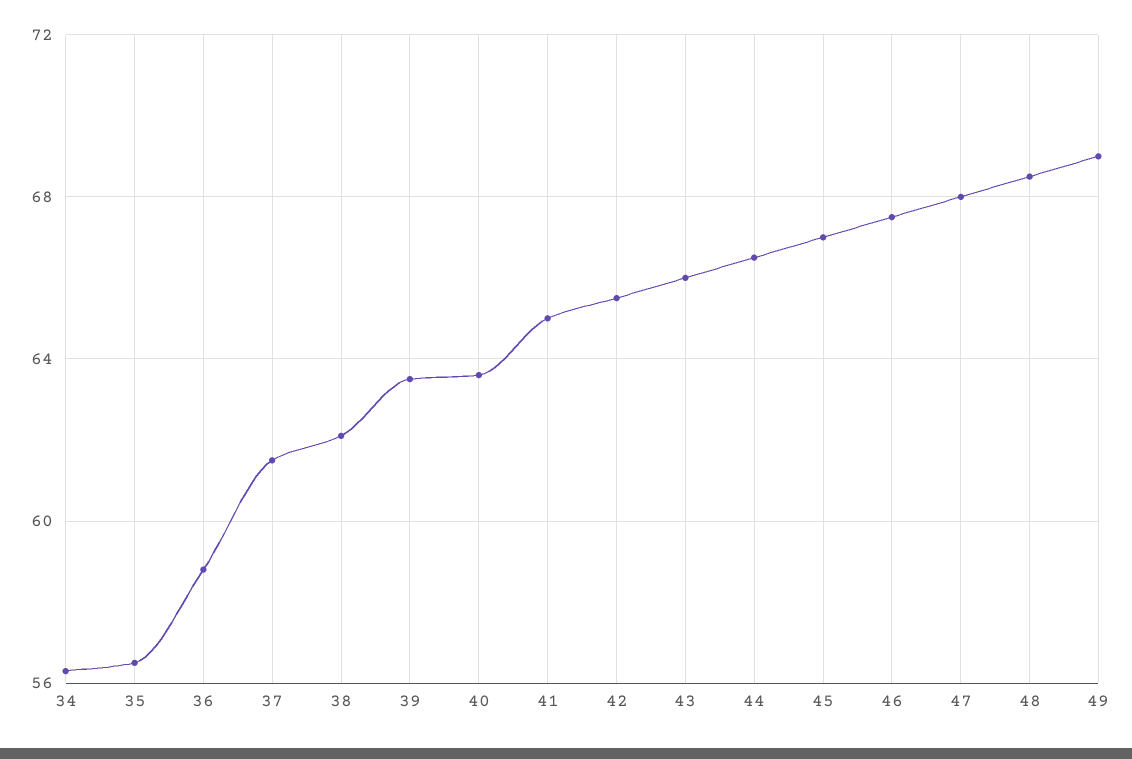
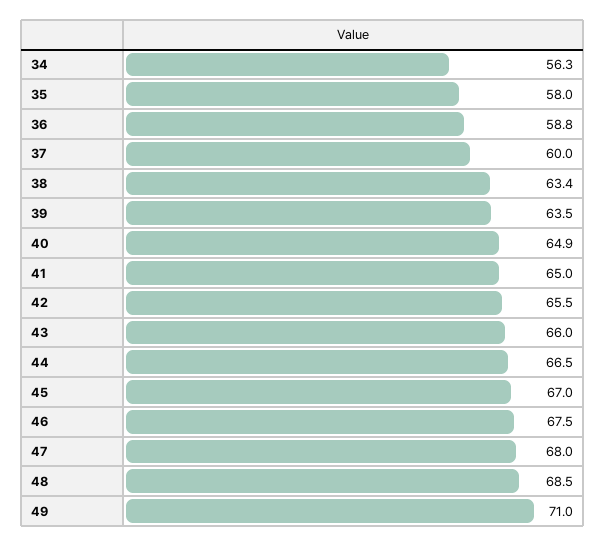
35: 56.5 -> 58
37: 61.5 -> 60
38: 62 -> 63.4
40: 63.5 -> 64.9
49: 69 -> 71

